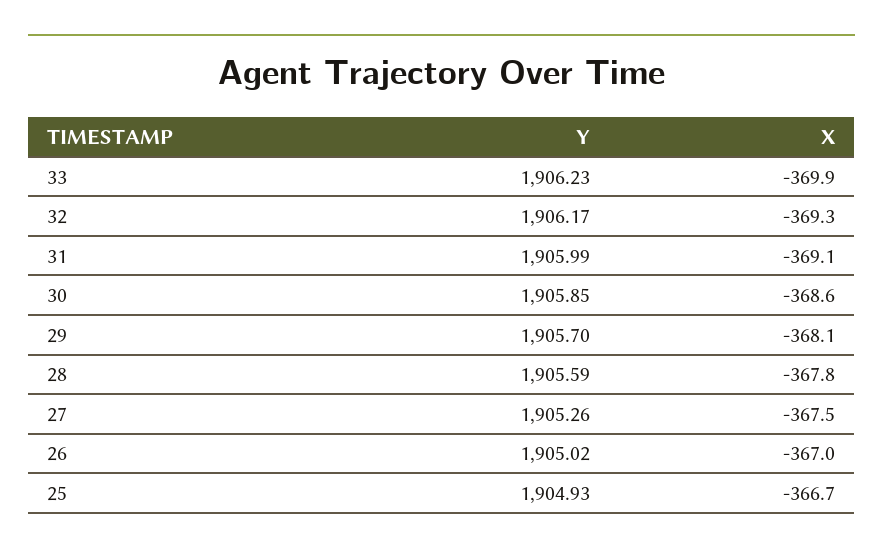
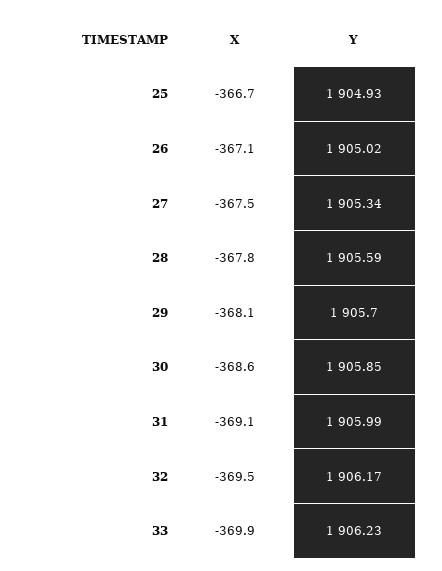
X, 32: -369.3 -> -369.5
Y, 27: 1905.26 -> 1905.34
X, 26: -367 -> -367.1

